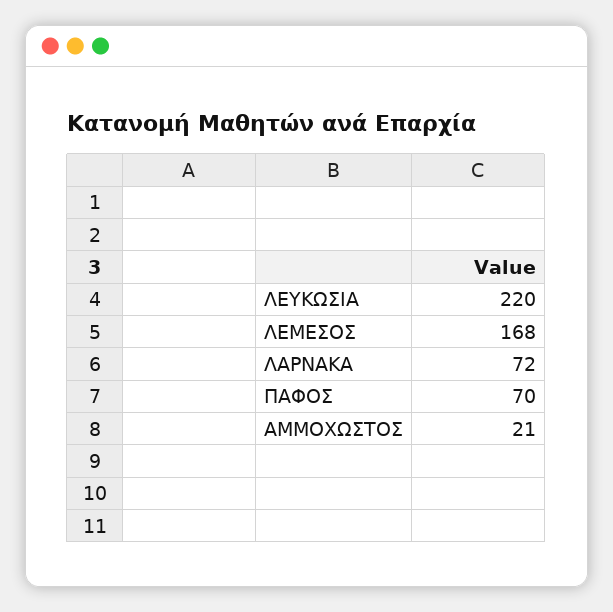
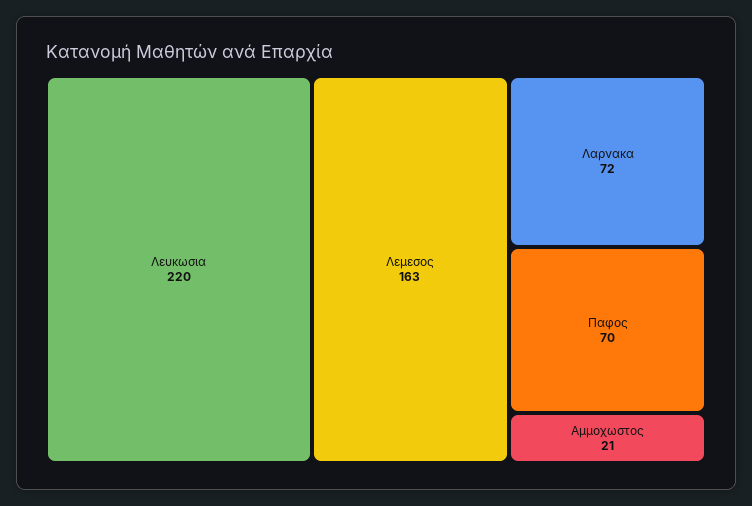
ΛΕΜΕΣΟΣ: 168 -> 163

